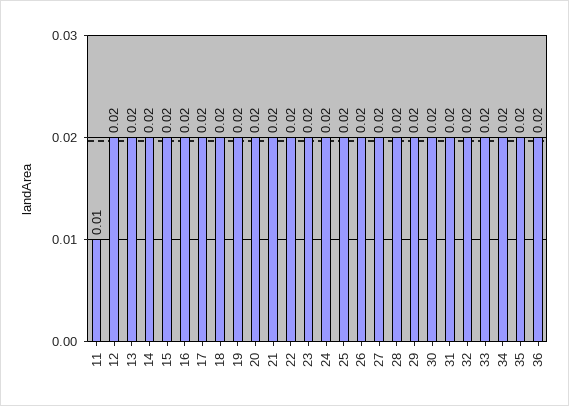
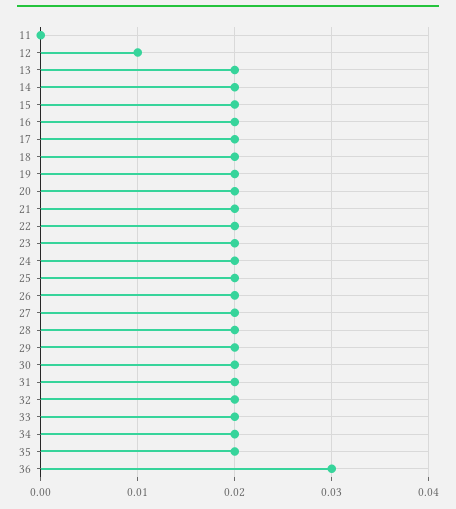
11: 0.01 -> 0
12: 0.02 -> 0.01
36: 0.02 -> 0.03

